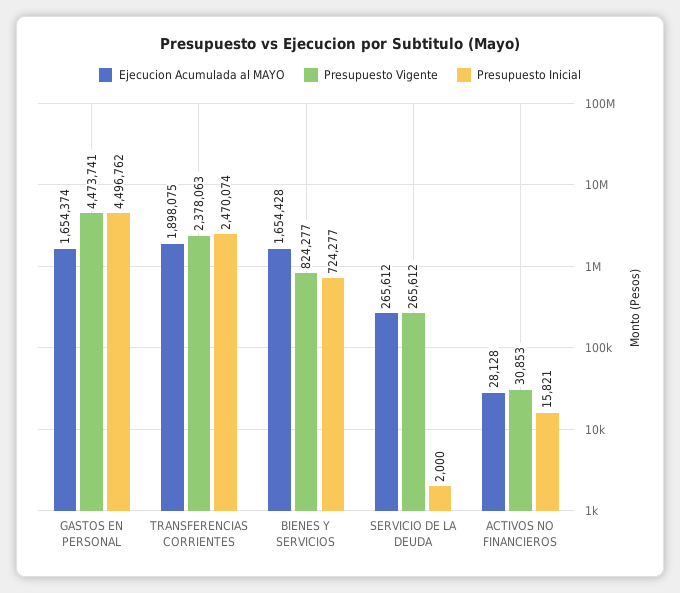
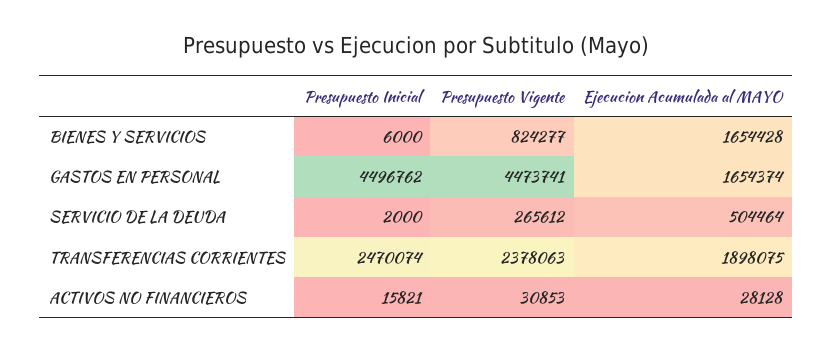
Presupuesto Inicial, BIENES Y SERVICIOS: 724277 -> 6000
Ejecucion Acumulada al MAYO, SERVICIO DE LA DEUDA: 265612 -> 504464

